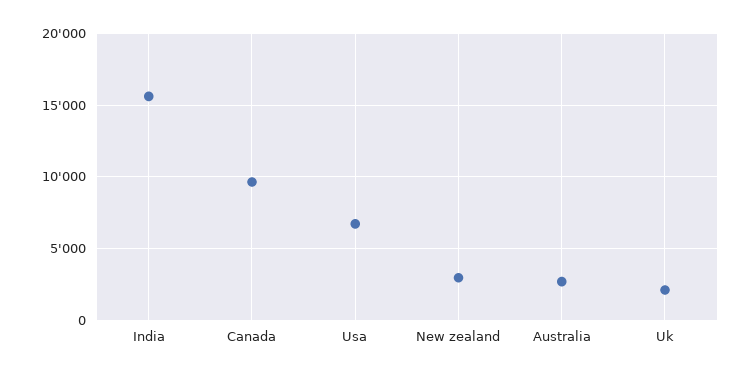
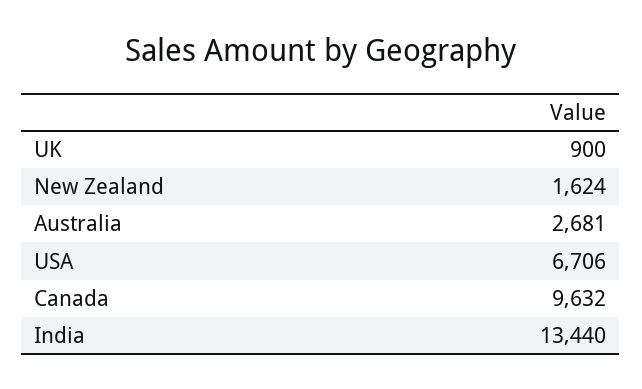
India: 15500 -> 13440
New zealand: 3000 -> 1624
Uk: 2000 -> 900

